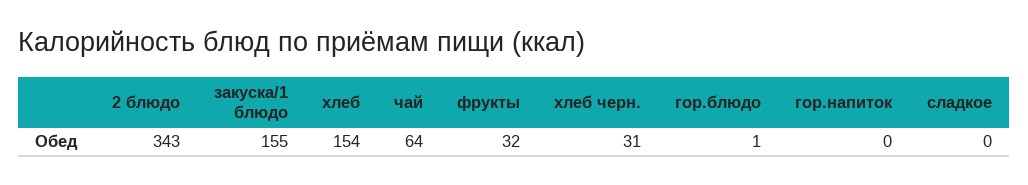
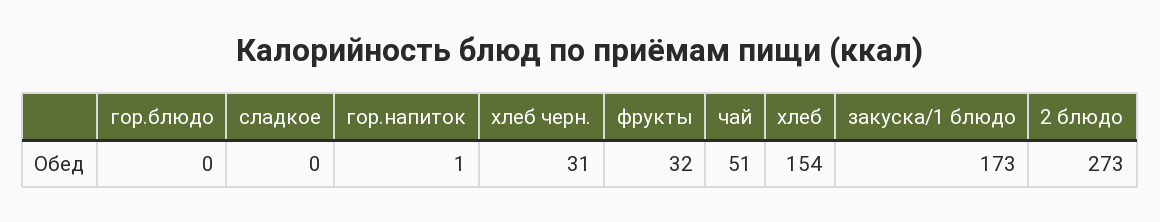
2 блюдо: 343 -> 273
закуска/1 блюдо: 155 -> 173
чай: 64 -> 51
гор.блюдо: 1 -> 0
гор.напиток: 0 -> 1

